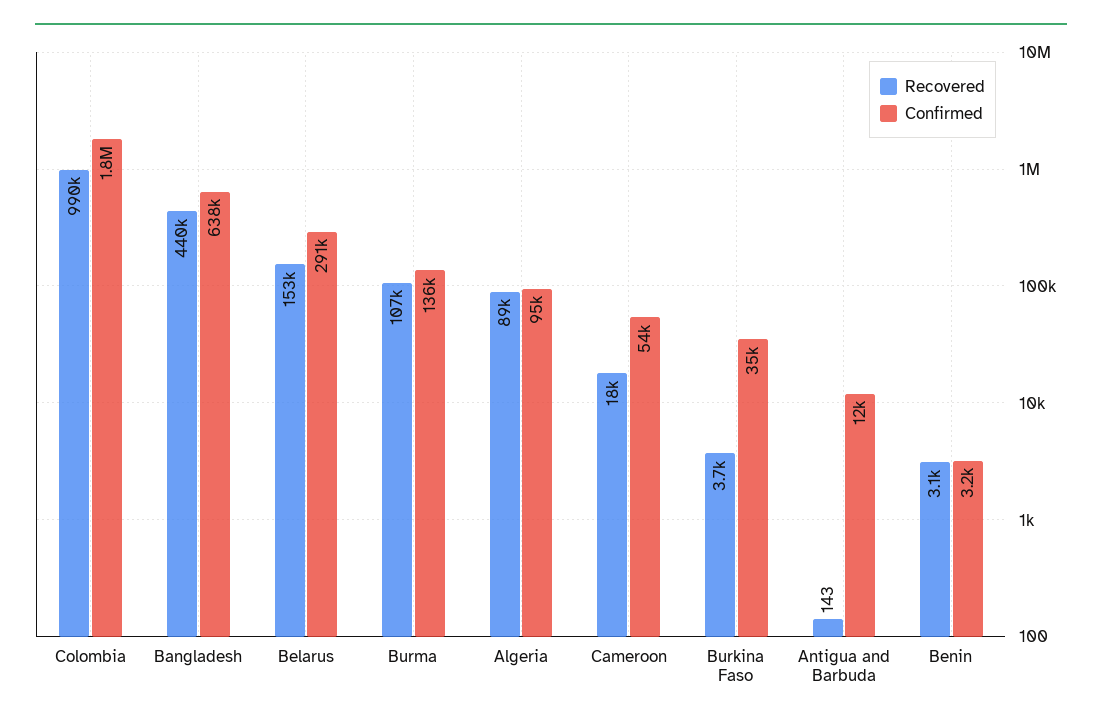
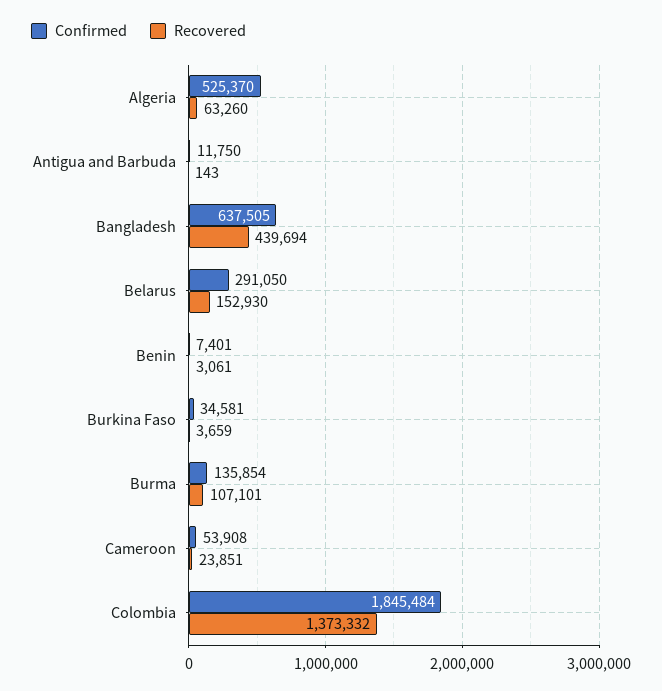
Recovered, Colombia: 990000 -> 1373332
Recovered, Algeria: 89000 -> 63260
Confirmed, Algeria: 95000 -> 525370
Recovered, Cameroon: 18000 -> 23851
Confirmed, Benin: 3200 -> 7401

